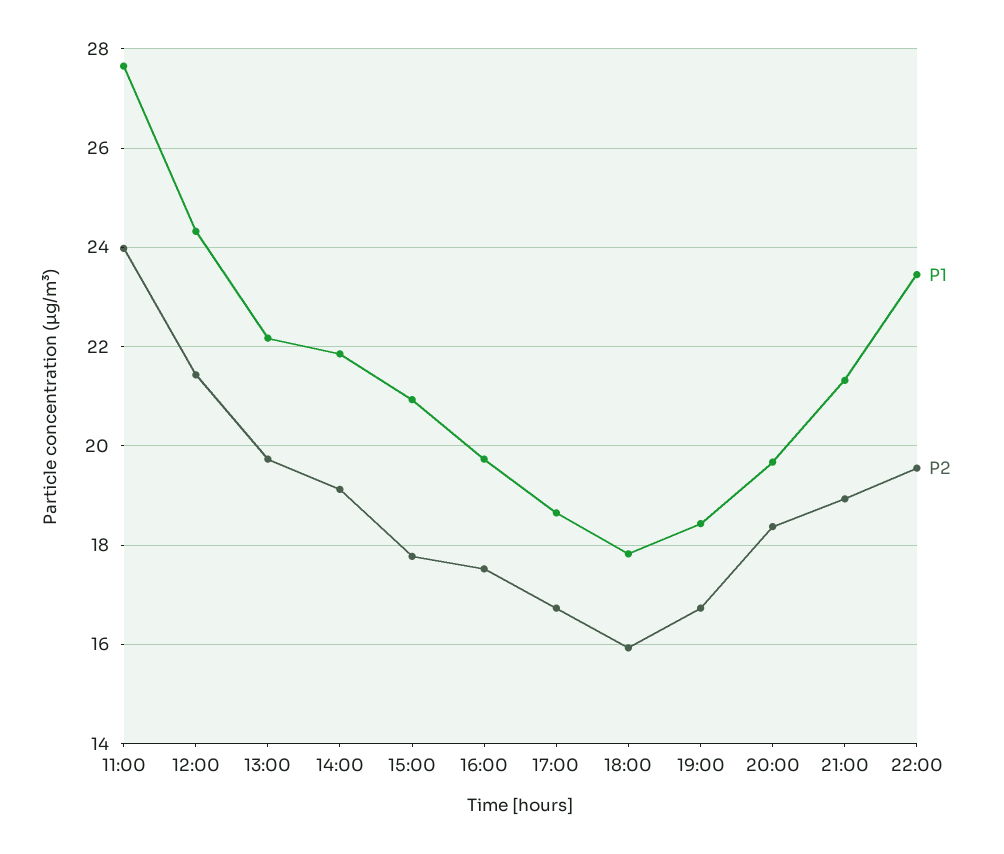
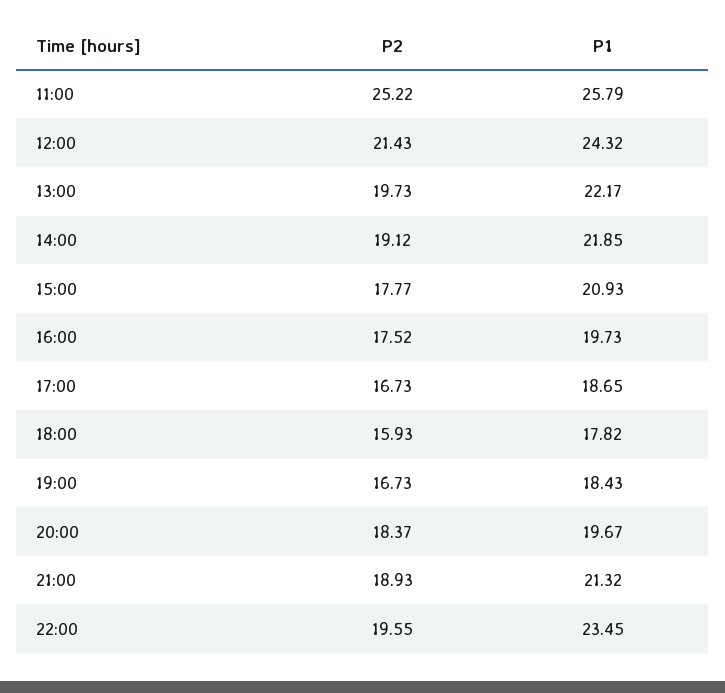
P1, 11:00: 27.6 -> 25.79
P2, 11:00: 24 -> 25.22

